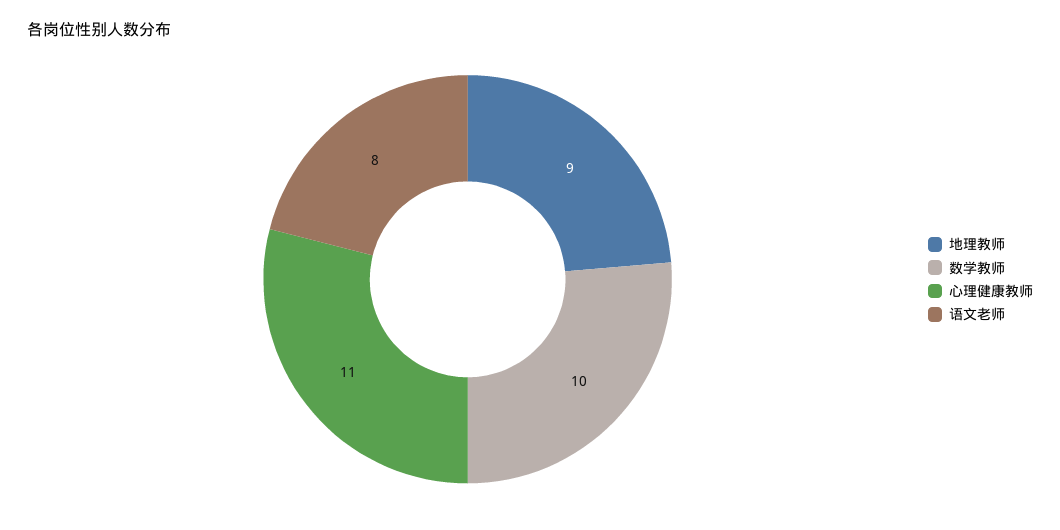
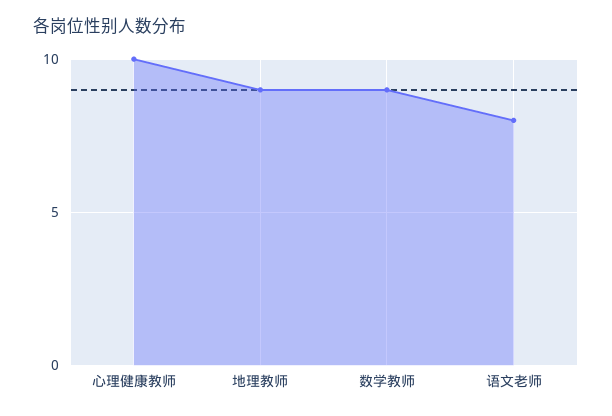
数学教师: 10 -> 9
心理健康教师: 11 -> 10

